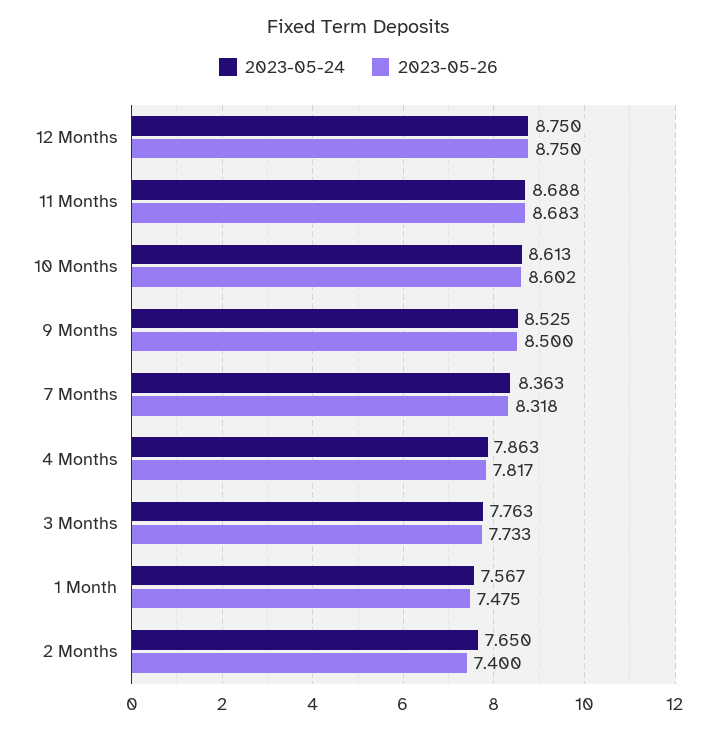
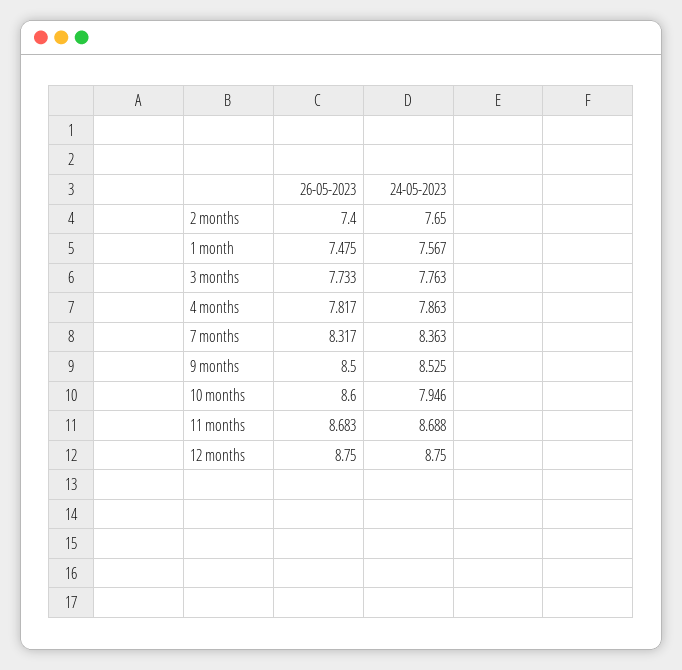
2023-05-24, 10 Months: 8.613 -> 7.946
2023-05-26, 10 Months: 8.602 -> 8.6
2023-05-26, 7 Months: 8.318 -> 8.317

